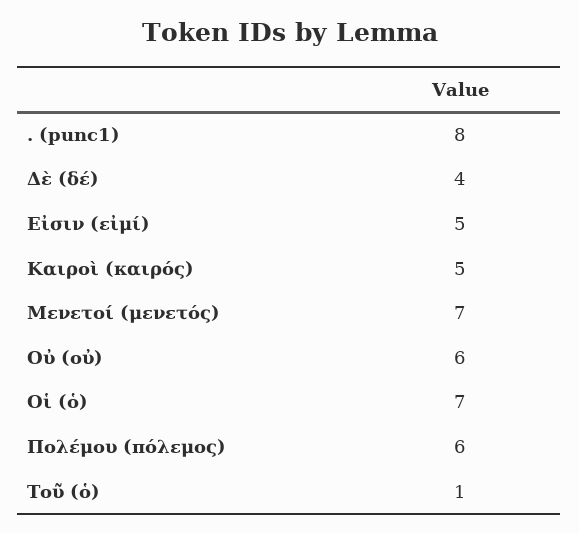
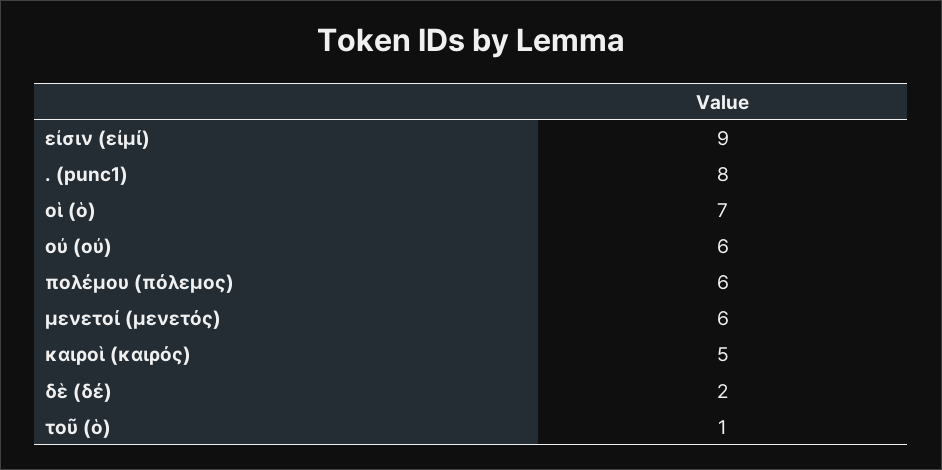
Δὲ (δέ): 4 -> 2
Εἰσιν (εἰμί): 5 -> 9
Μενετοί (μενετός): 7 -> 6

